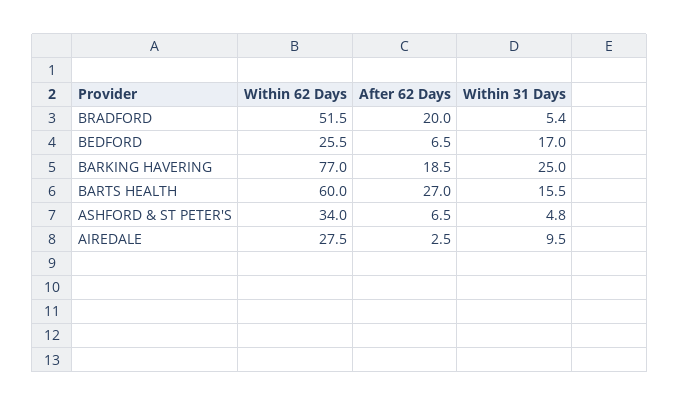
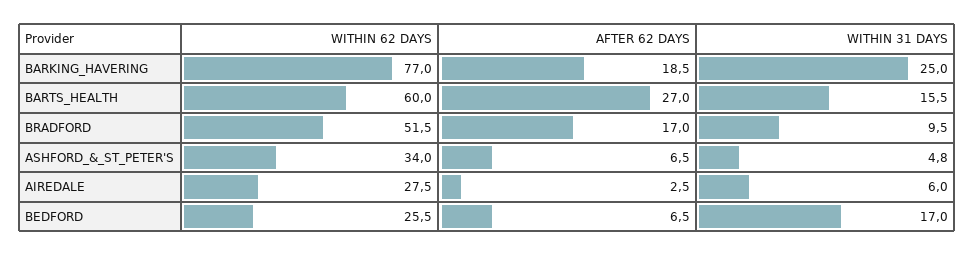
After 62 Days, BRADFORD: 20 -> 17
Within 31 Days, BRADFORD: 5.4 -> 9.5
Within 31 Days, AIREDALE: 9.5 -> 6

